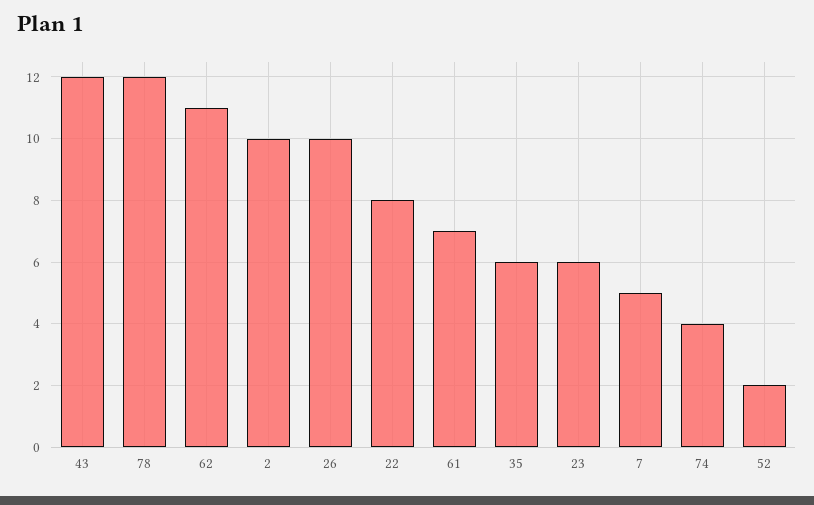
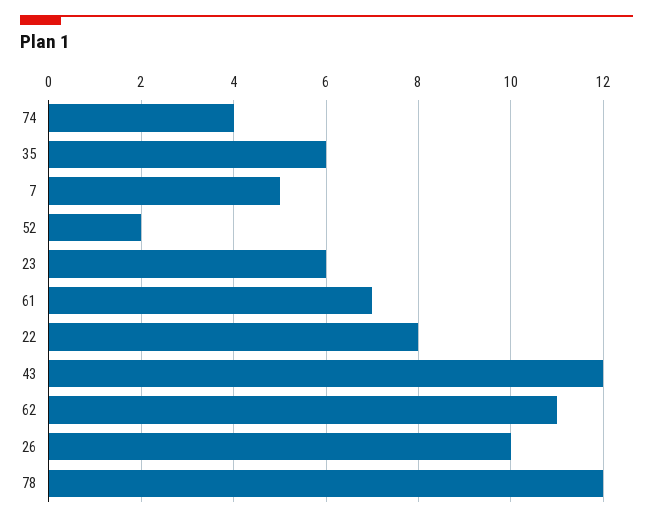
2: 10 -> none

